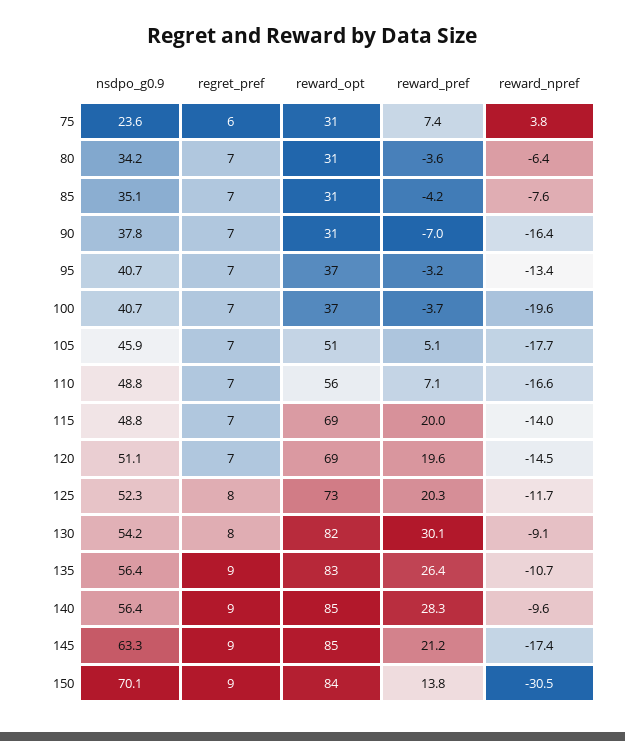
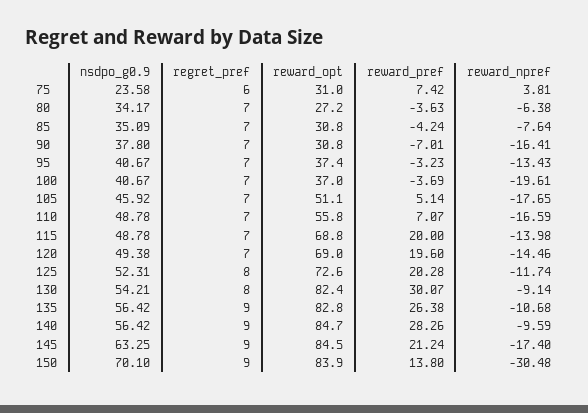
reward_opt, 80: 31 -> 27.2
nsdpo_g0.9, 120: 51.1 -> 49.38

